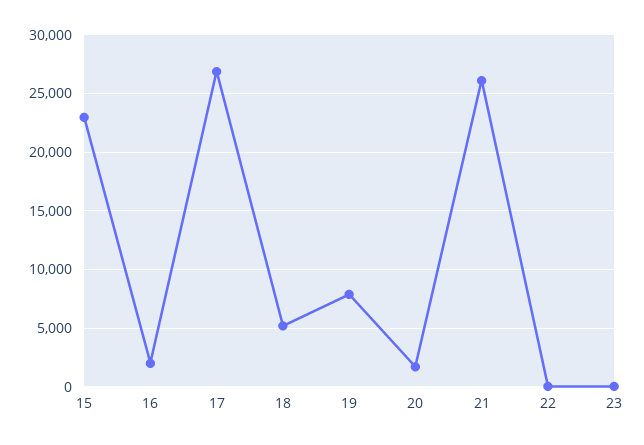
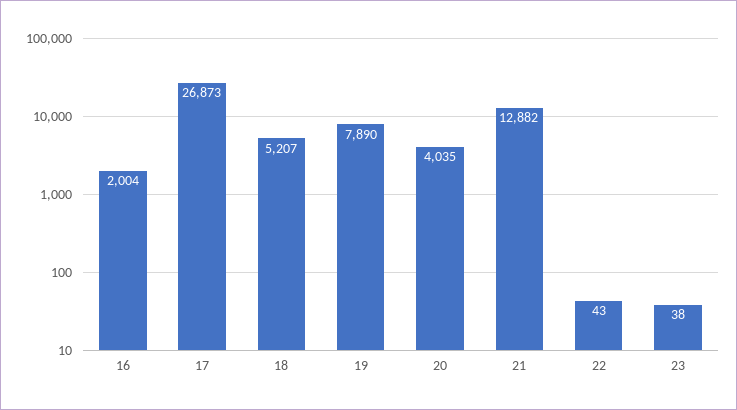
15: 23000 -> none
20: 2000 -> 4035
21: 26000 -> 12882

